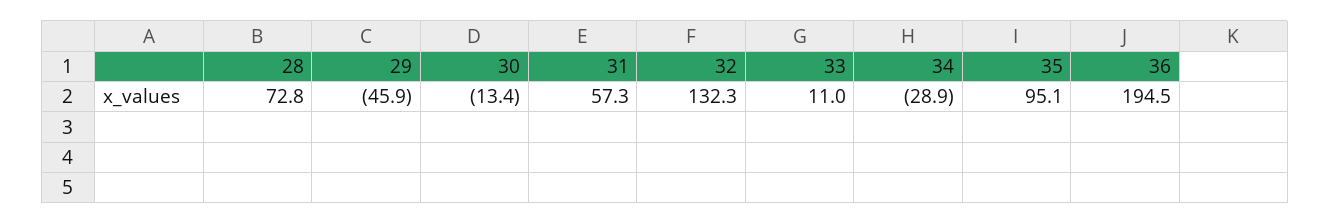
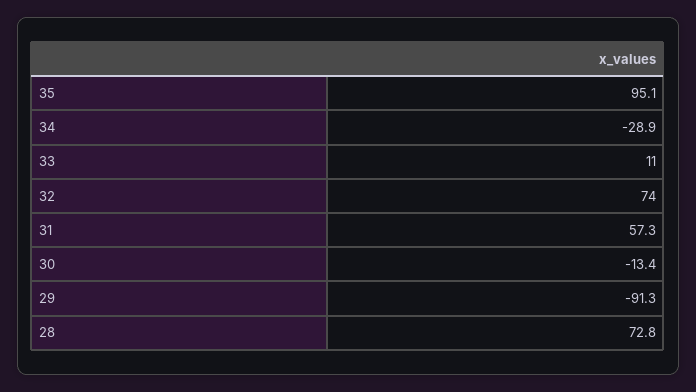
29: -45.9 -> -91.3
32: 132.3 -> 74
36: 194.5 -> none

